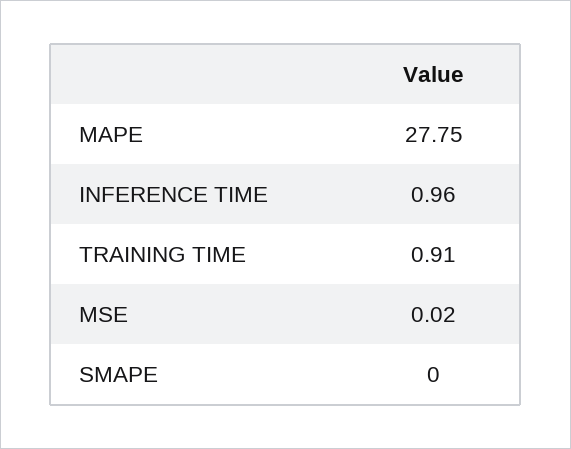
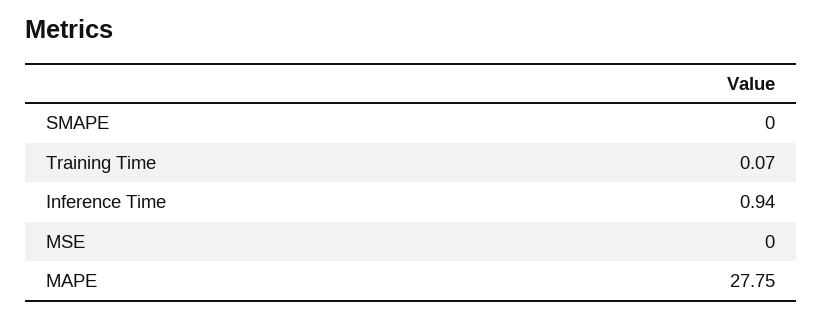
INFERENCE TIME: 0.96 -> 0.94
TRAINING TIME: 0.91 -> 0.07
MSE: 0.02 -> 0

